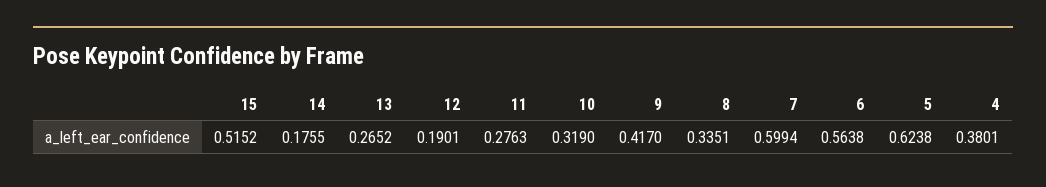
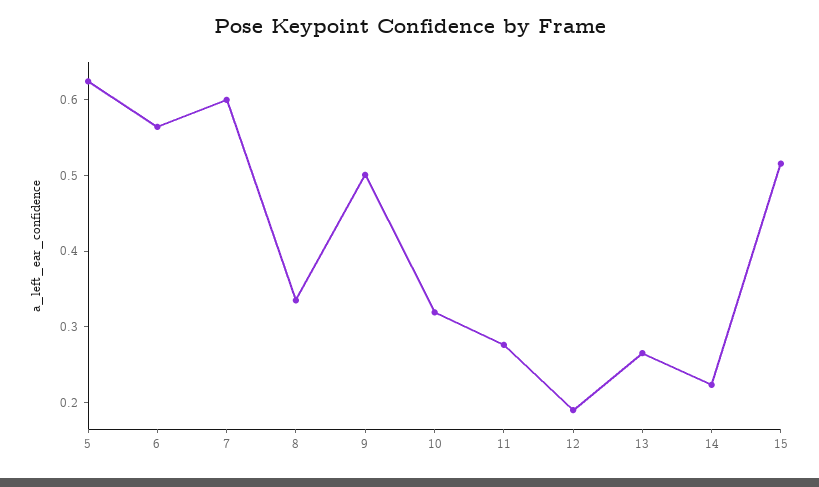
14: 0.1755 -> 0.22
9: 0.417 -> 0.5
4: 0.3801 -> none

